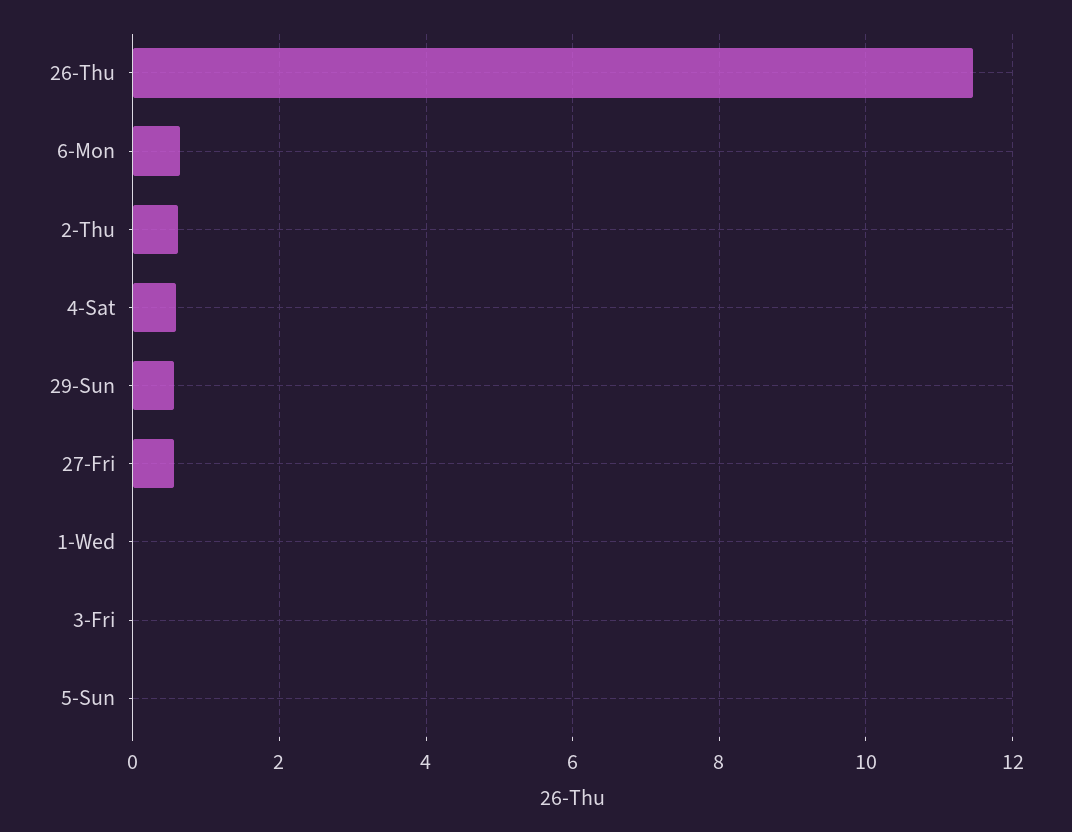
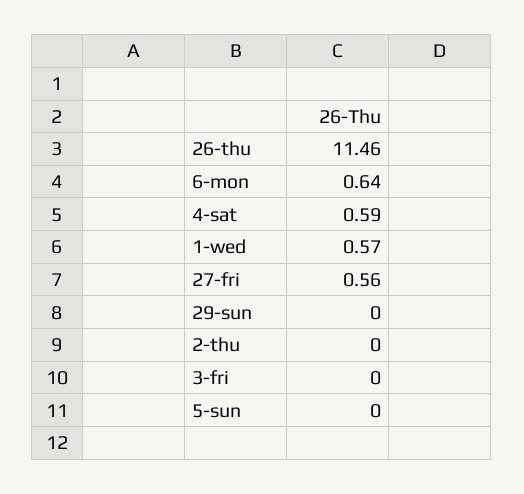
2-Thu: 0.6 -> 0
29-Sun: 0.6 -> 0
1-Wed: 0 -> 0.57

